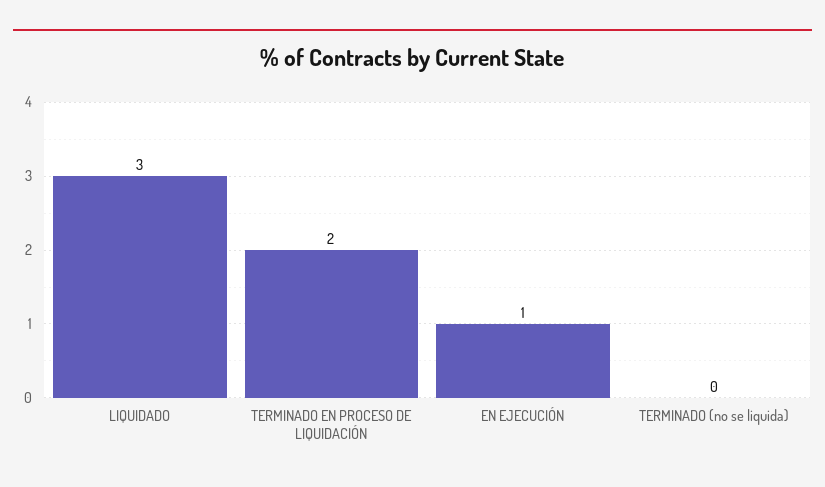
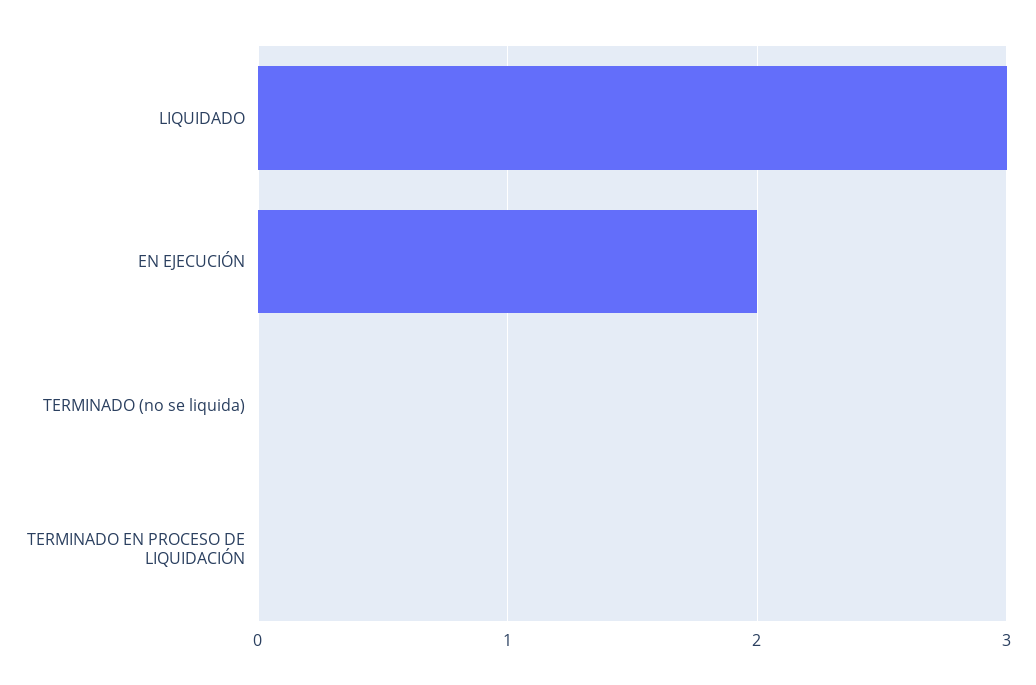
TERMINADO EN PROCESO DE LIQUIDACIÓN: 2 -> 0
EN EJECUCIÓN: 1 -> 2

